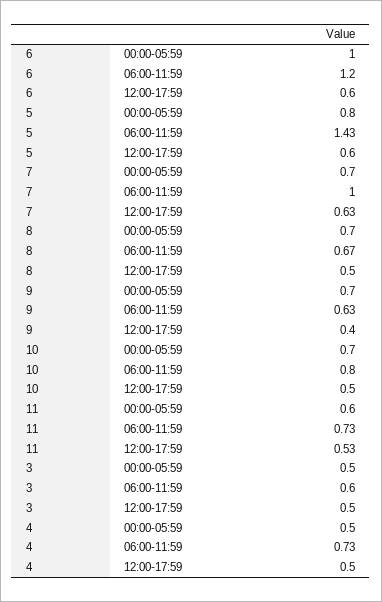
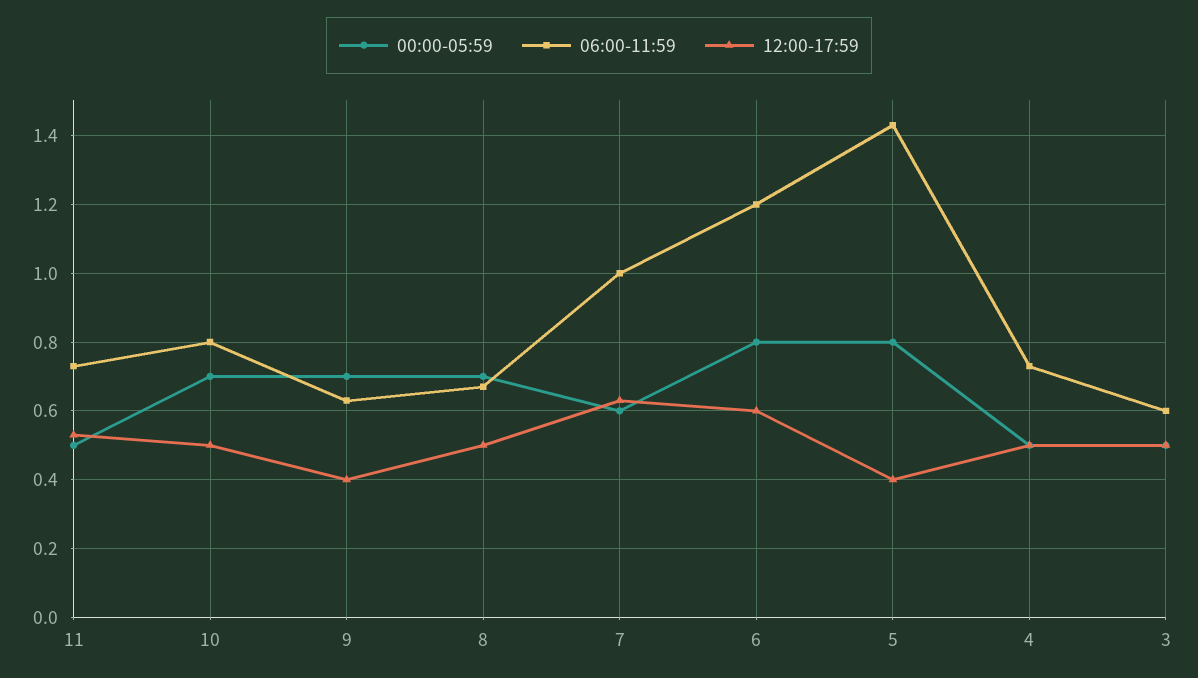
00:00-05:59, 6: 1 -> 0.8
12:00-17:59, 5: 0.6 -> 0.4
00:00-05:59, 7: 0.7 -> 0.6
00:00-05:59, 11: 0.6 -> 0.5

